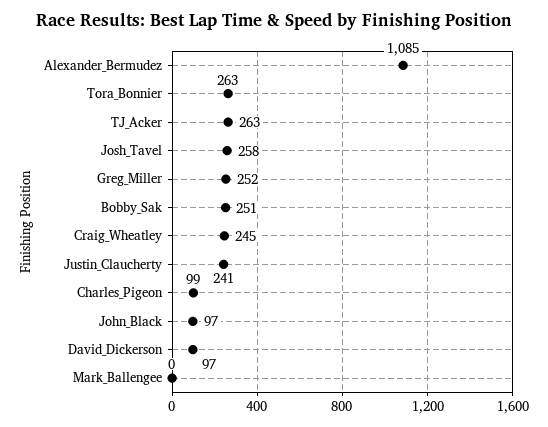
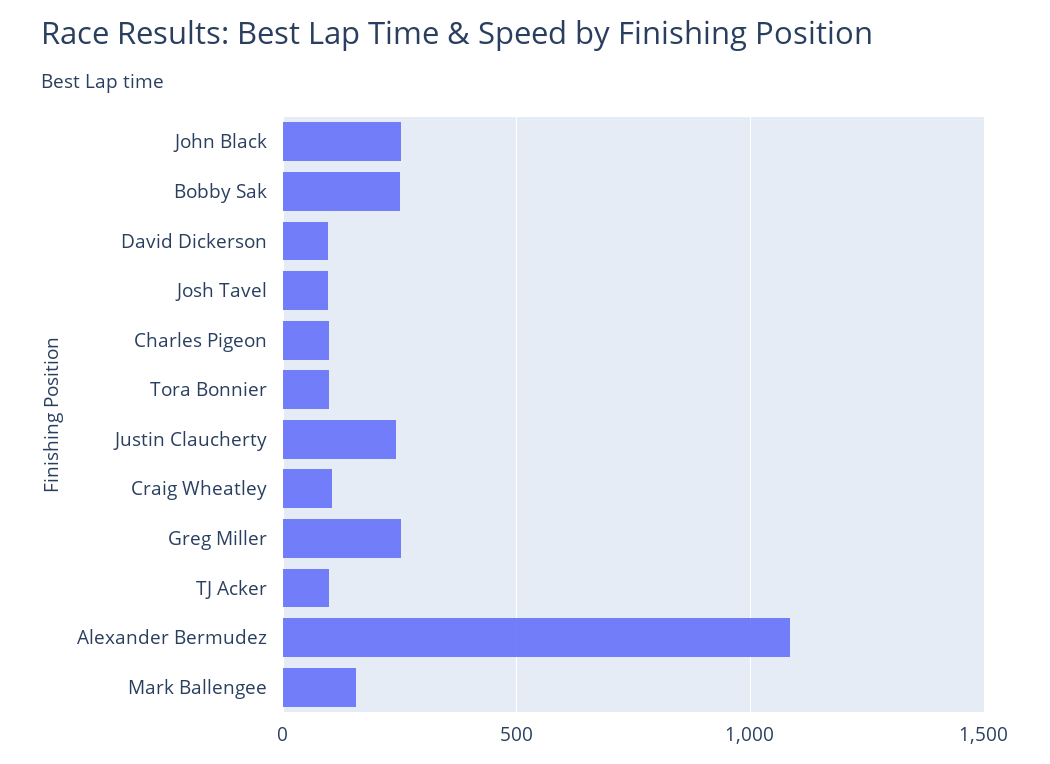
Tora_Bonnier: 263 -> 100
TJ_Acker: 263 -> 100
Josh_Tavel: 258 -> 100
Craig_Wheatley: 245 -> 100
John_Black: 97 -> 250
Mark_Ballengee: 0 -> 150

